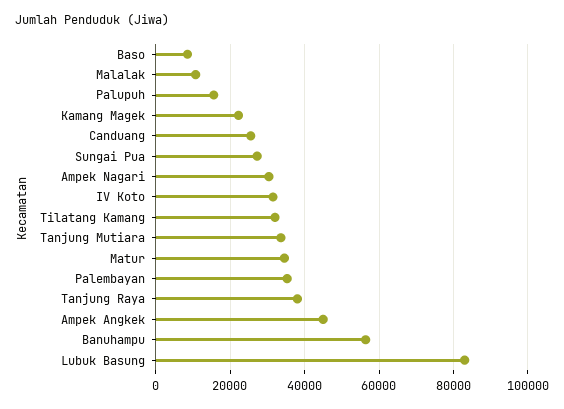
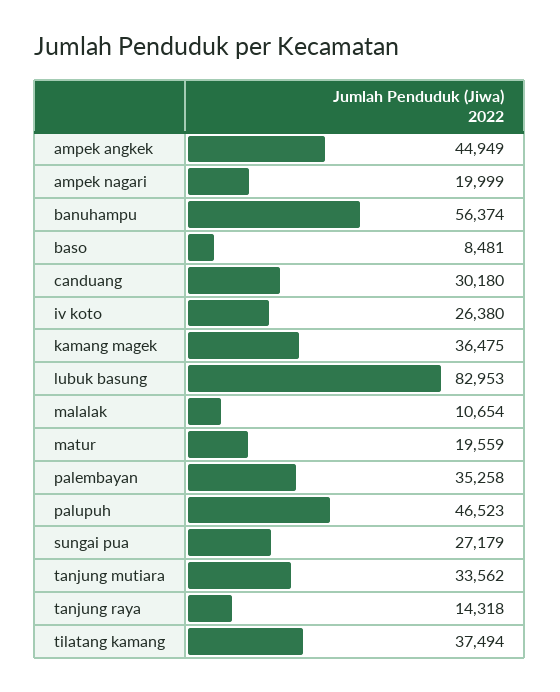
Palupuh: 16000 -> 46523
Kamang Magek: 22000 -> 36475
Canduang: 26000 -> 30180
Ampek Nagari: 30000 -> 19999
IV Koto: 32000 -> 26380
Tilatang Kamang: 32000 -> 37494
Matur: 34000 -> 19559
Tanjung Raya: 38000 -> 14318

